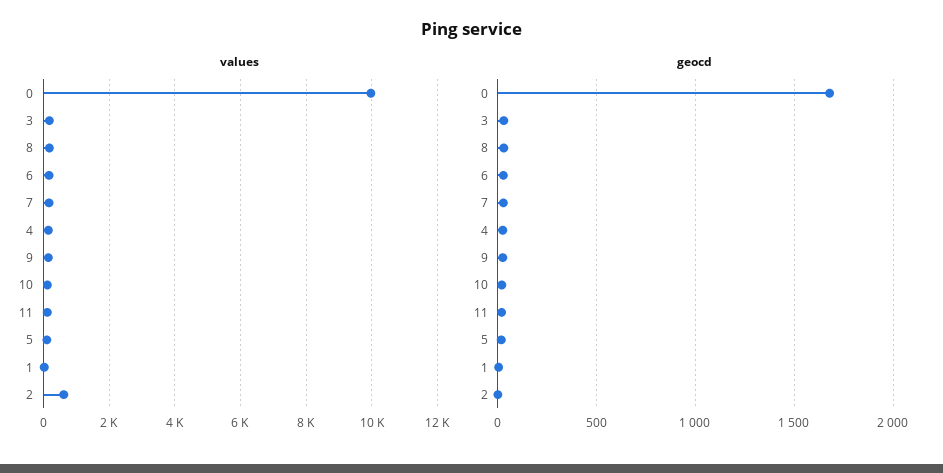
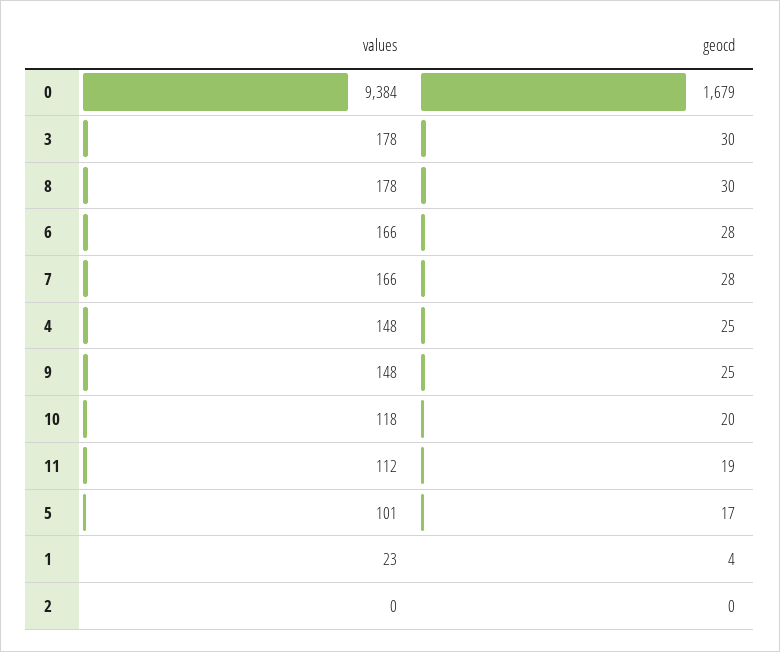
values, 0: 10000 -> 9384
values, 2: 600 -> 0

